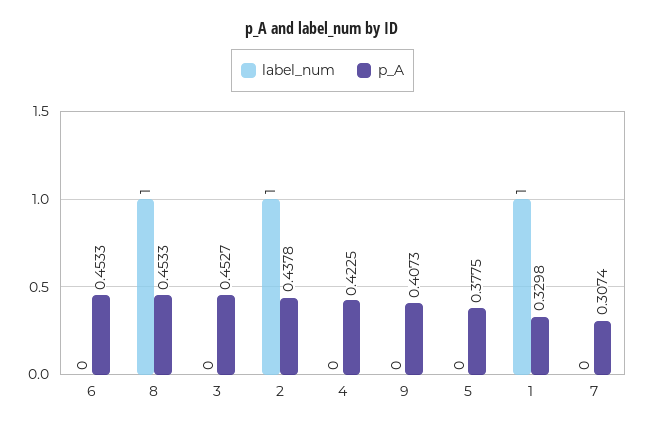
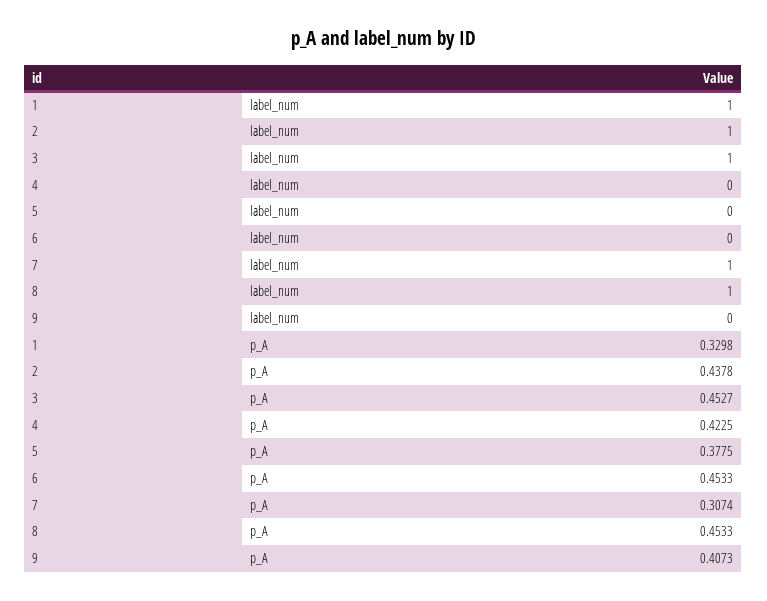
label_num, 3: 0 -> 1
label_num, 7: 0 -> 1

